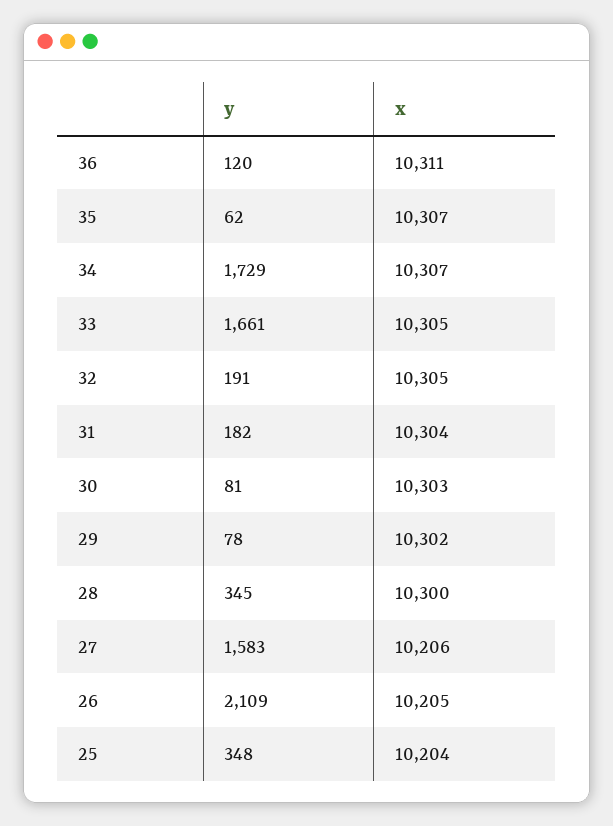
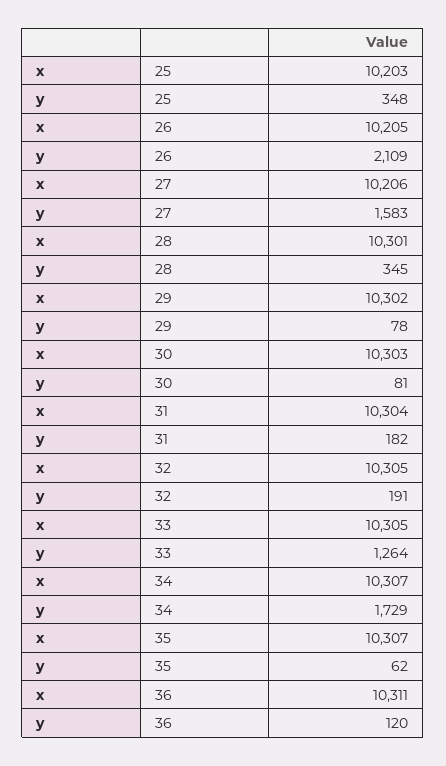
y, 33: 1661 -> 1264
x, 28: 10300 -> 10301
x, 25: 10204 -> 10203

